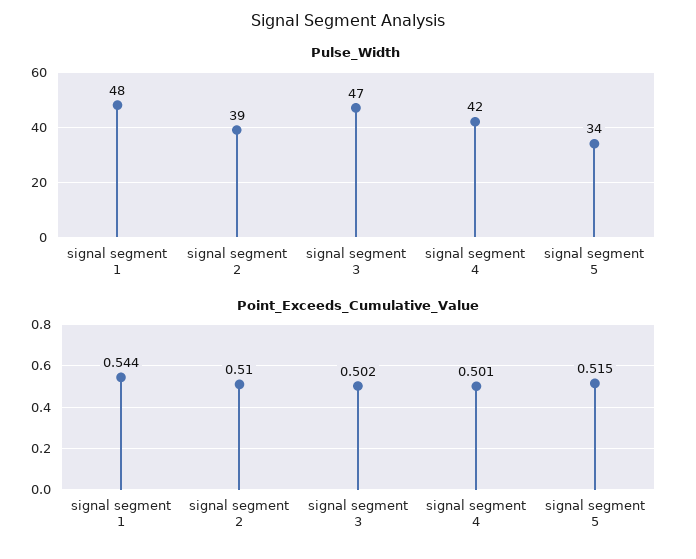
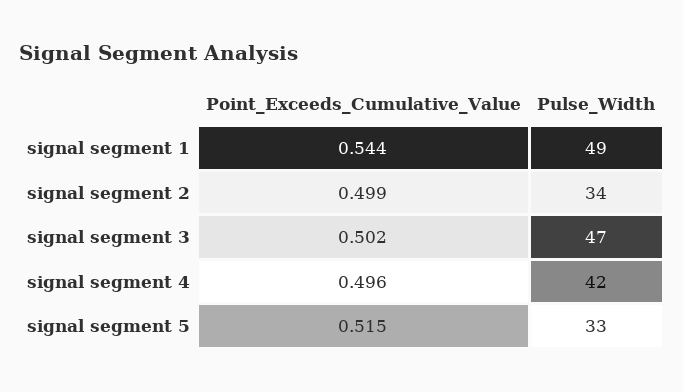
Pulse_Width, signal segment 1: 48 -> 49
Pulse_Width, signal segment 2: 39 -> 34
Pulse_Width, signal segment 5: 34 -> 33
Point_Exceeds_Cumulative_Value, signal segment 2: 0.51 -> 0.499
Point_Exceeds_Cumulative_Value, signal segment 4: 0.501 -> 0.496

